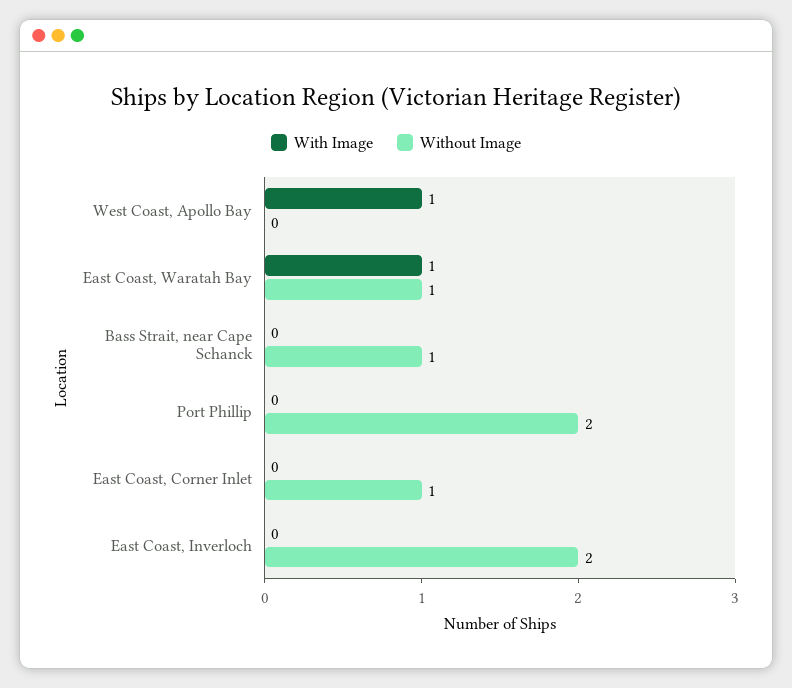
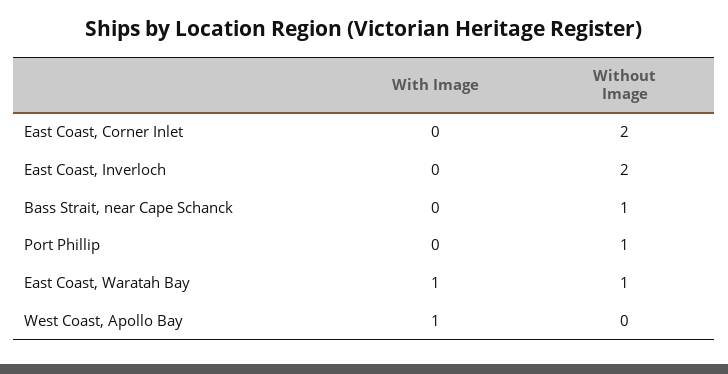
Without Image, Port Phillip: 2 -> 1
Without Image, East Coast, Corner Inlet: 1 -> 2

